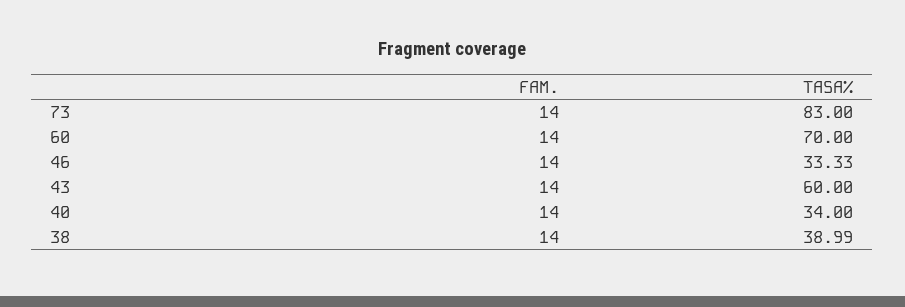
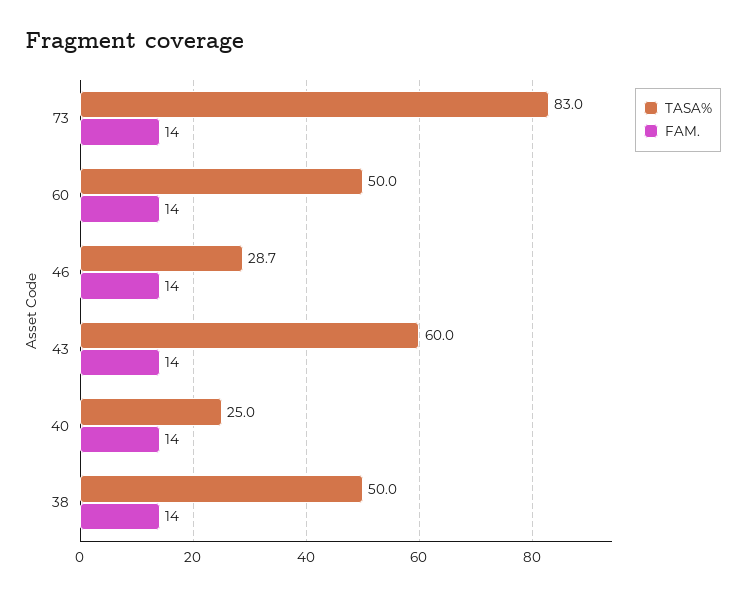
TASA%, 60: 70 -> 50
TASA%, 46: 33.33 -> 28.7
TASA%, 40: 34 -> 25
TASA%, 38: 38.99 -> 50

